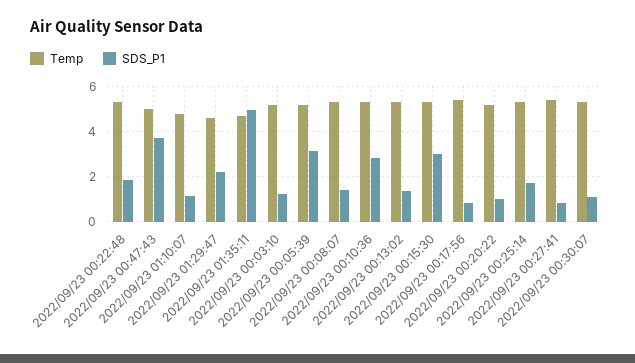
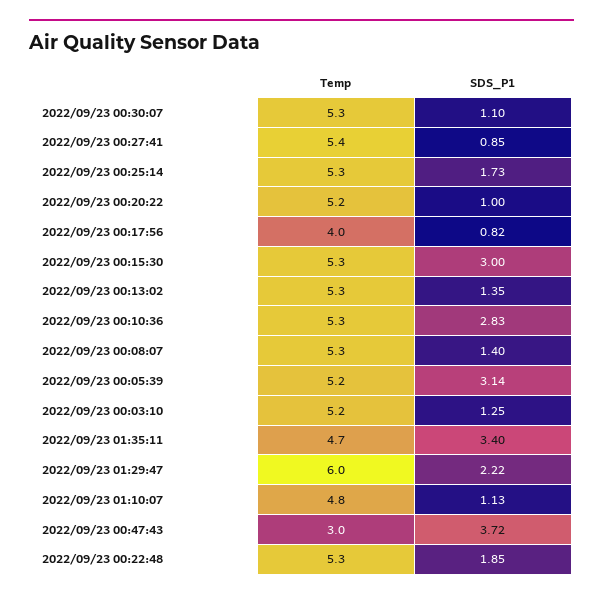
Temp, 2022/09/23 00:47:43: 5 -> 3
Temp, 2022/09/23 01:29:47: 4.5 -> 6
SDS_P1, 2022/09/23 01:35:11: 5 -> 3.4
Temp, 2022/09/23 00:17:56: 5.5 -> 4

